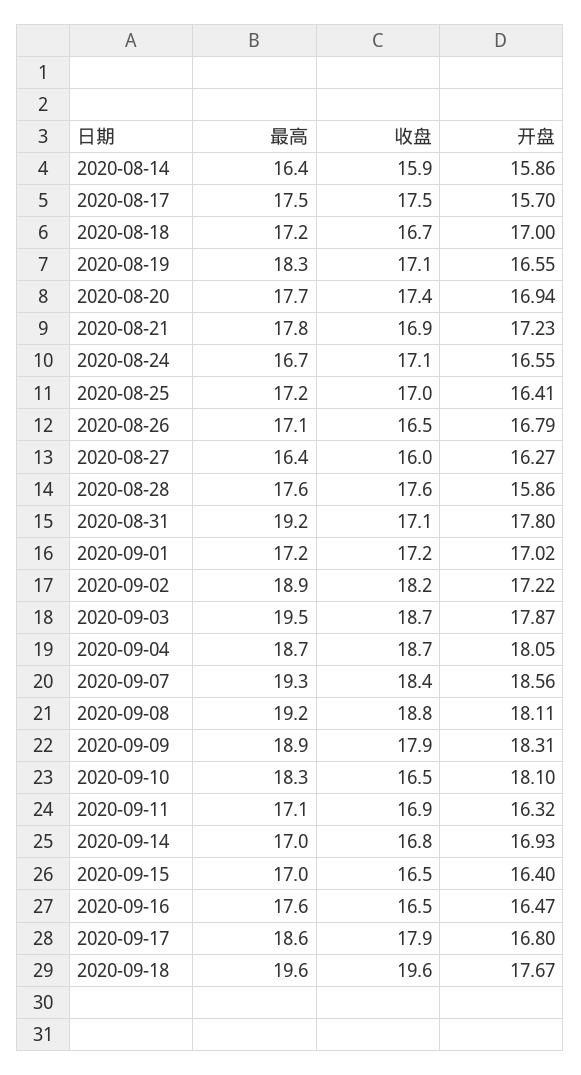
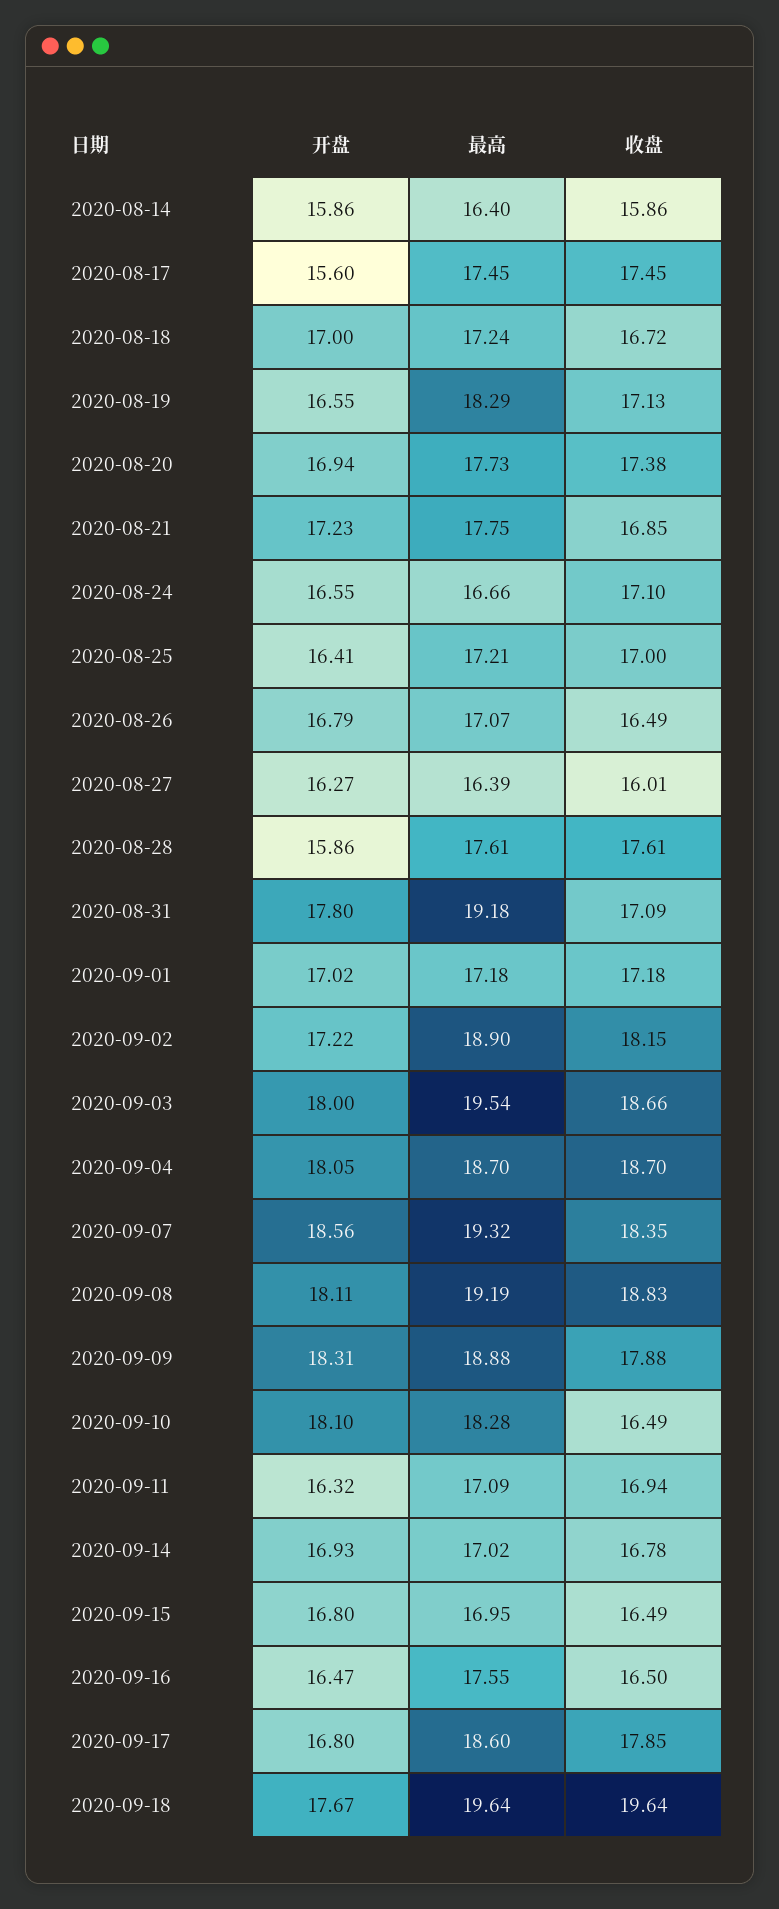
开盘, 2020-08-17: 15.7 -> 15.6
开盘, 2020-09-03: 17.87 -> 18
开盘, 2020-09-15: 16.4 -> 16.8

